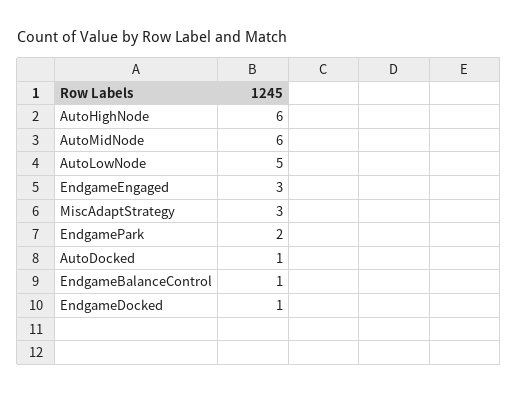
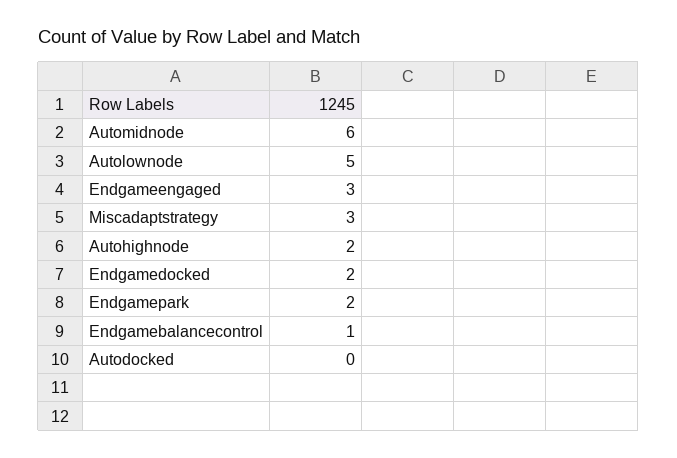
AutoHighNode: 6 -> 2
AutoDocked: 1 -> 0
EndgameDocked: 1 -> 2

